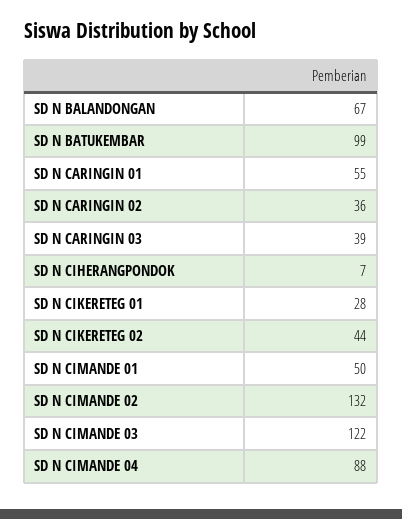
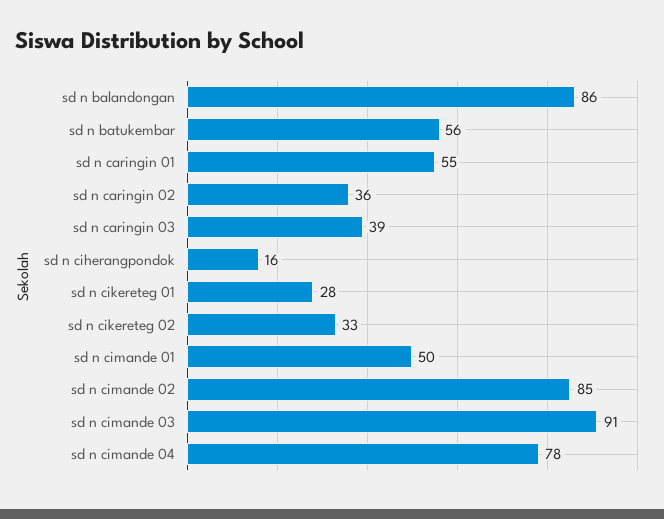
SD N BALANDONGAN: 67 -> 86
SD N BATUKEMBAR: 99 -> 56
SD N CIHERANGPONDOK: 7 -> 16
SD N CIKERETEG 02: 44 -> 33
SD N CIMANDE 02: 132 -> 85
SD N CIMANDE 03: 122 -> 91
SD N CIMANDE 04: 88 -> 78

